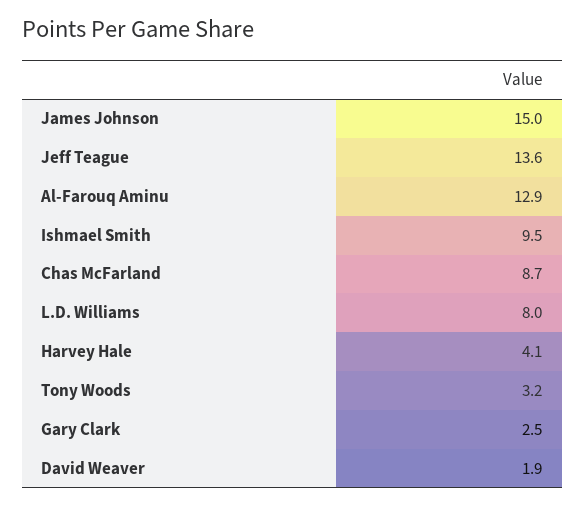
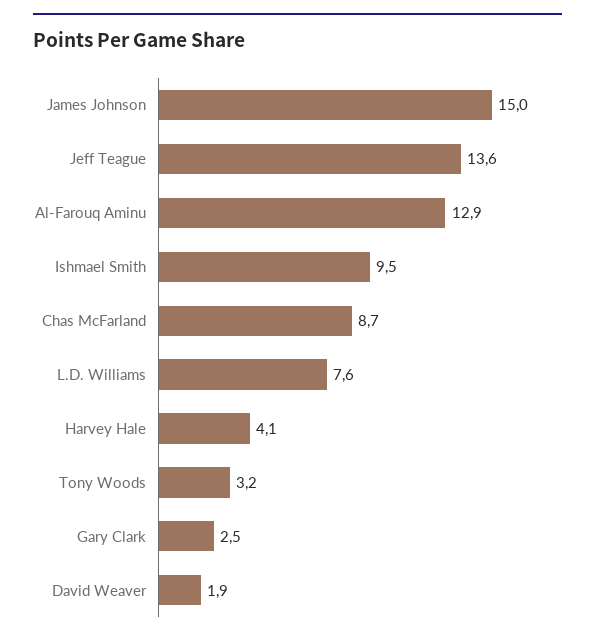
L.D. Williams: 8 -> 7.6

